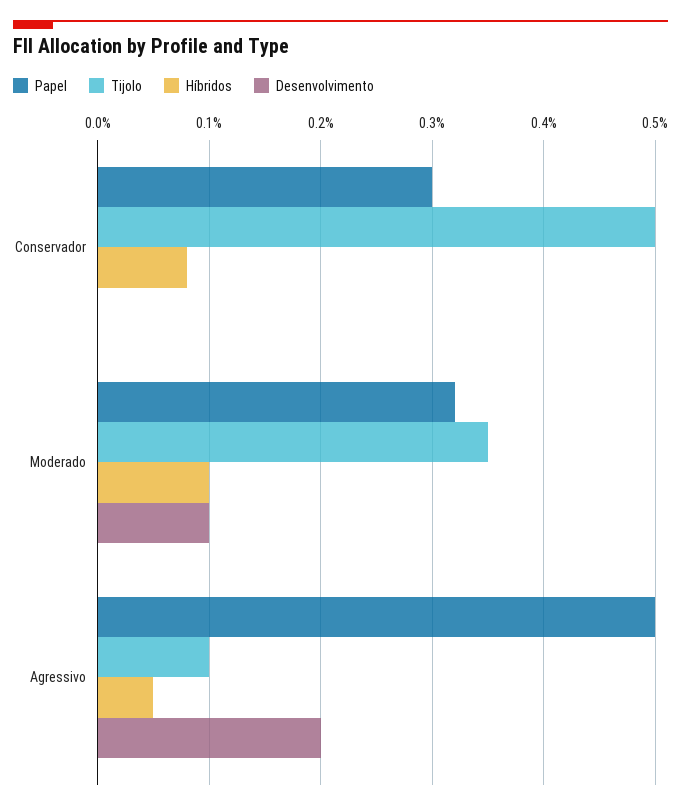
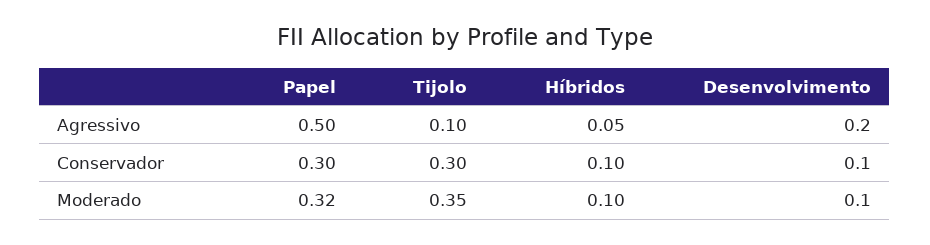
Tijolo, Conservador: 0.5 -> 0.3
Híbridos, Conservador: 0.08 -> 0.1
Desenvolvimento, Conservador: 0 -> 0.1

